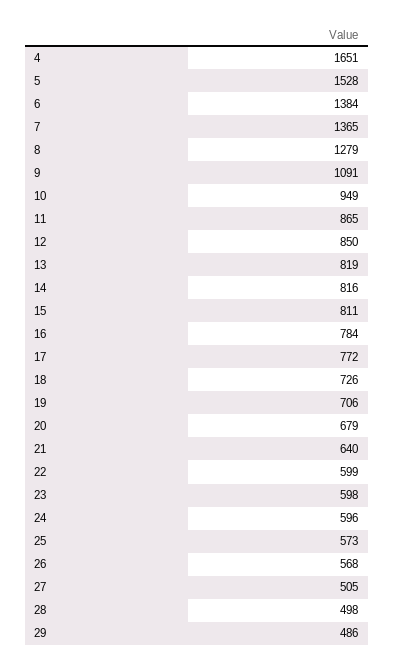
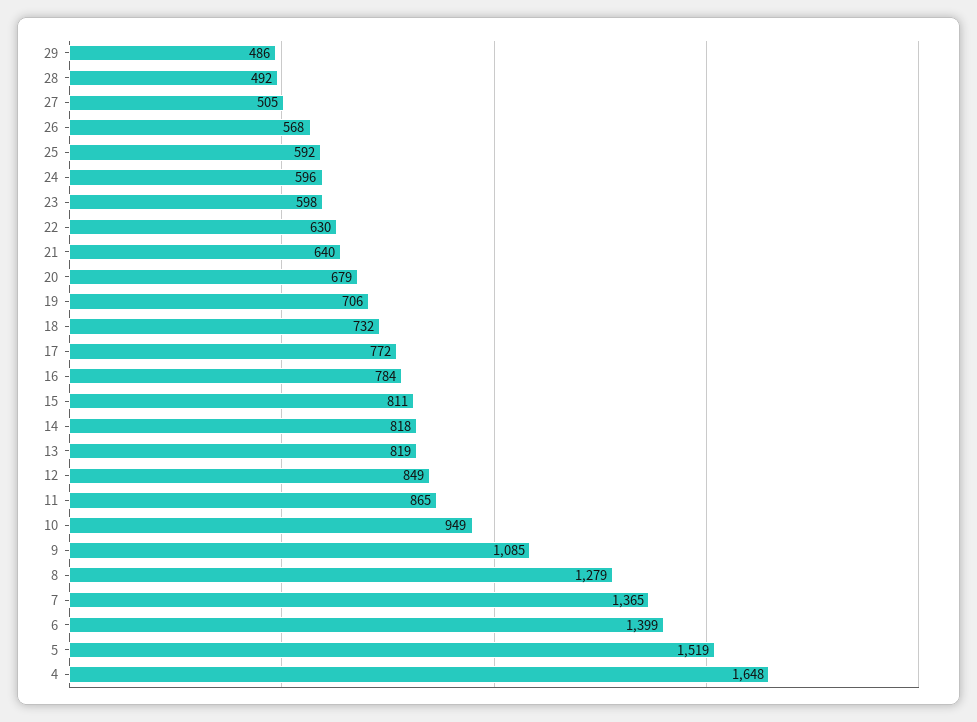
4: 1651 -> 1648
5: 1528 -> 1519
6: 1384 -> 1399
9: 1091 -> 1085
12: 850 -> 849
14: 816 -> 818
18: 726 -> 732
22: 599 -> 630
25: 573 -> 592
28: 498 -> 492

